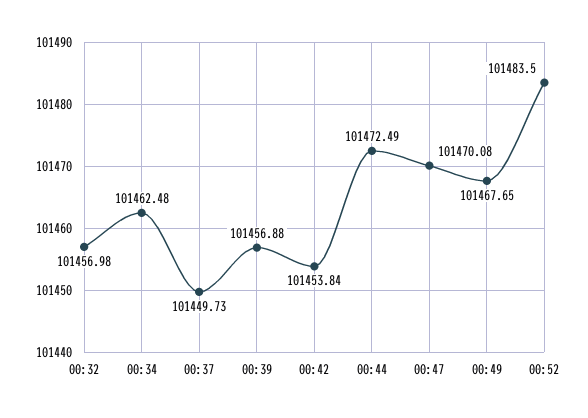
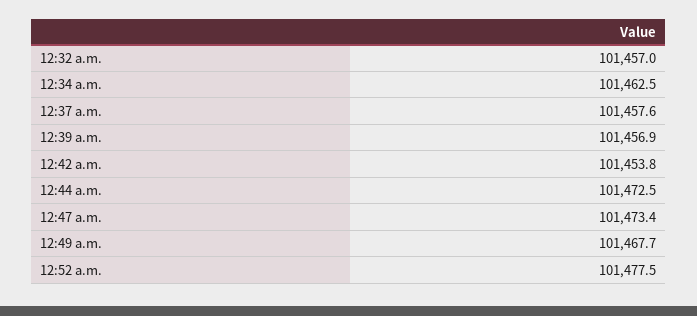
00:37: 101449.73 -> 101457.6
00:47: 101470.08 -> 101473.4
00:52: 101483.5 -> 101477.5

